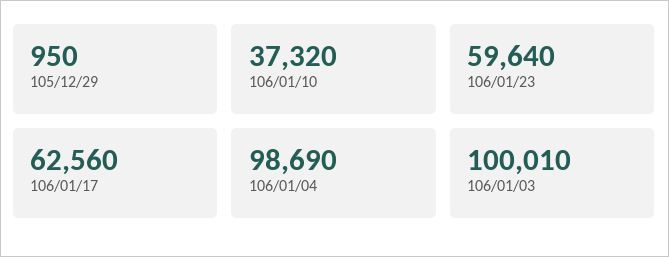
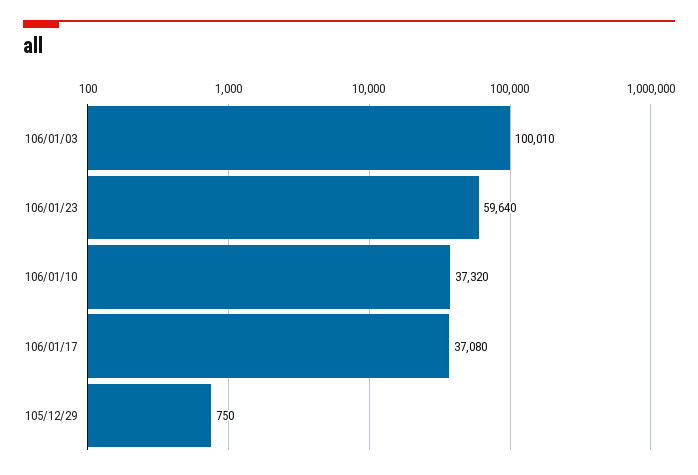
105/12/29: 950 -> 750
106/01/17: 62560 -> 37080
106/01/04: 98690 -> none

